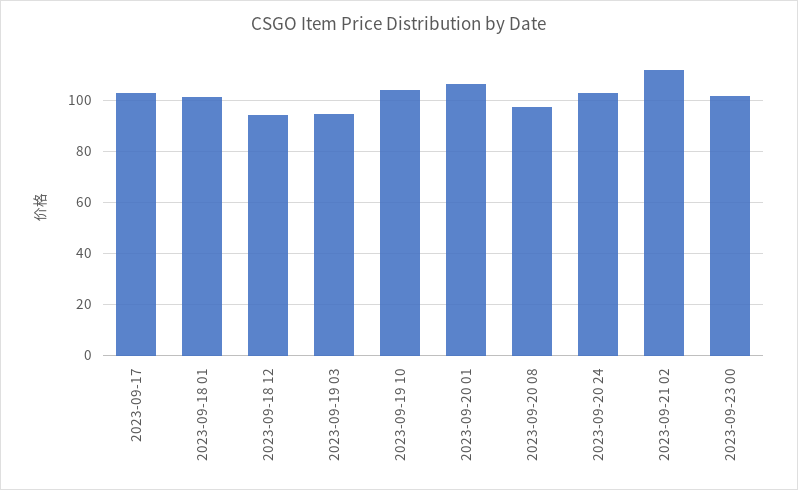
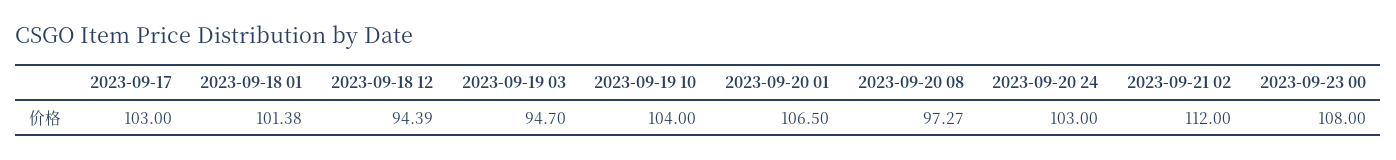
2023-09-23 00: 102.5 -> 108

